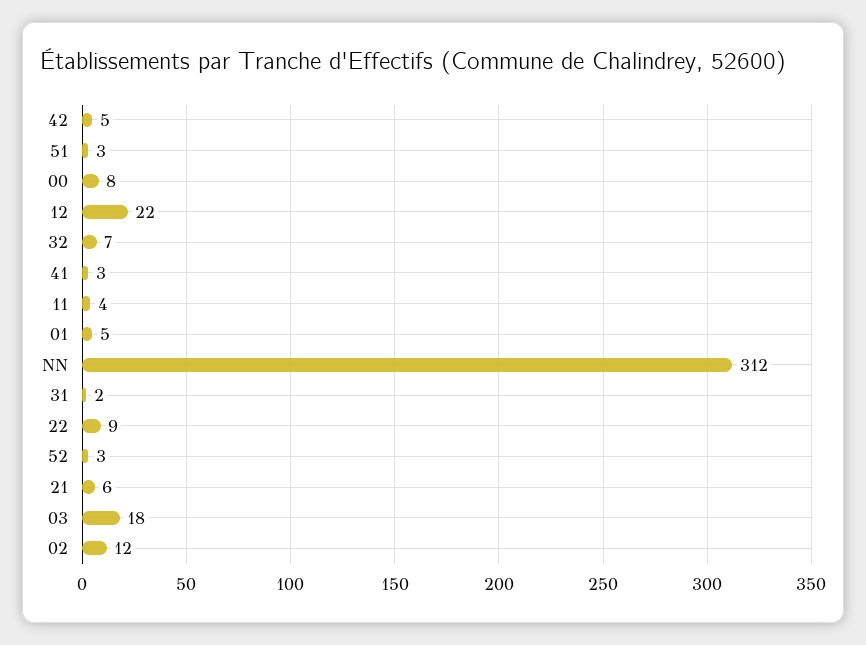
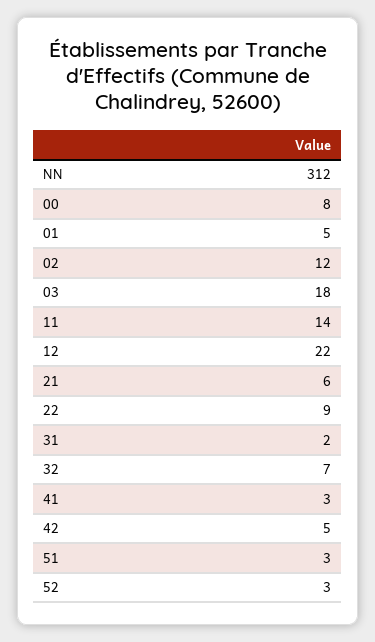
11: 4 -> 14

